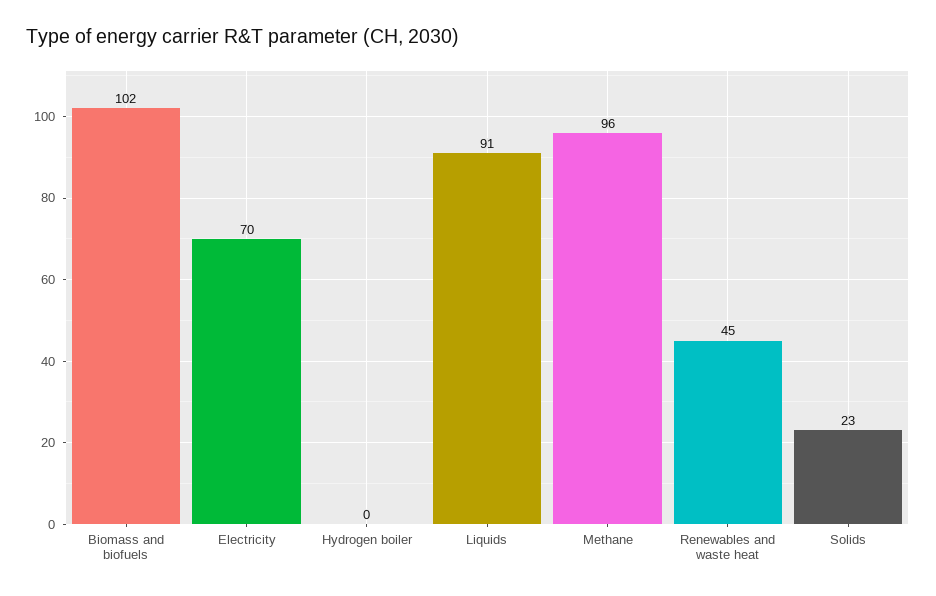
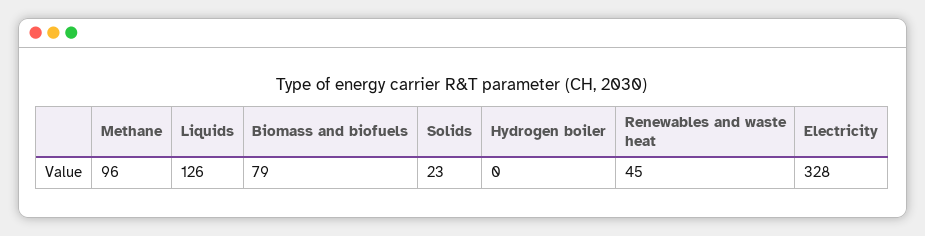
Biomass and biofuels: 102 -> 79
Electricity: 70 -> 328
Liquids: 91 -> 126

